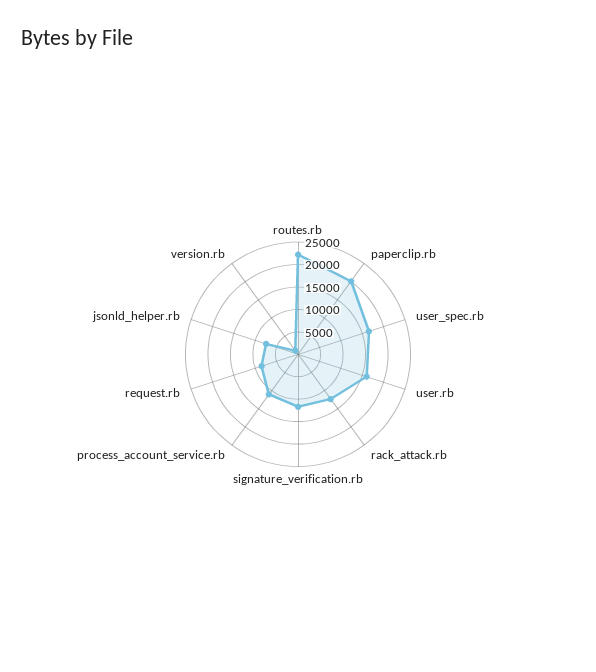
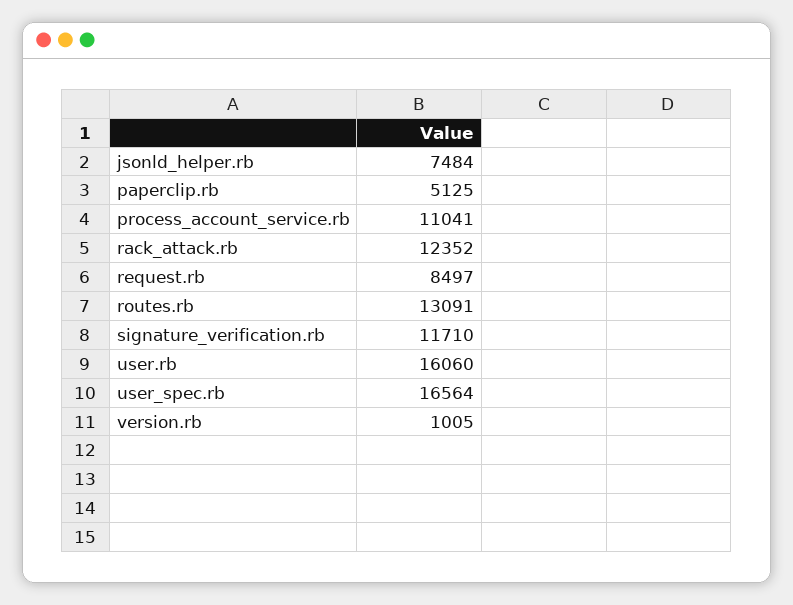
routes.rb: 22500 -> 13091
paperclip.rb: 20000 -> 5125

